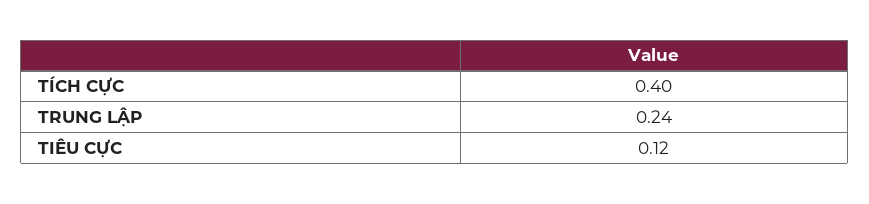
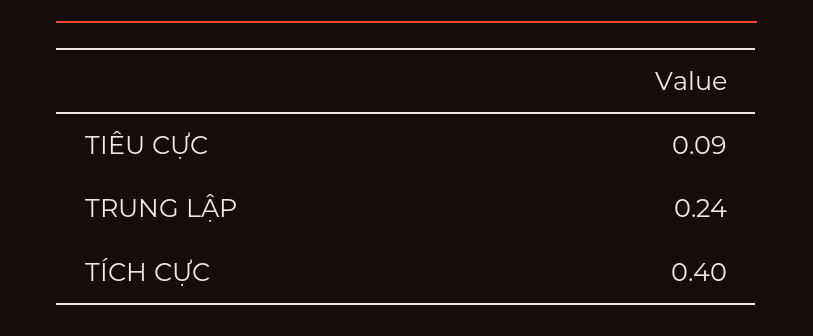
TIÊU CỰC: 0.12 -> 0.09

